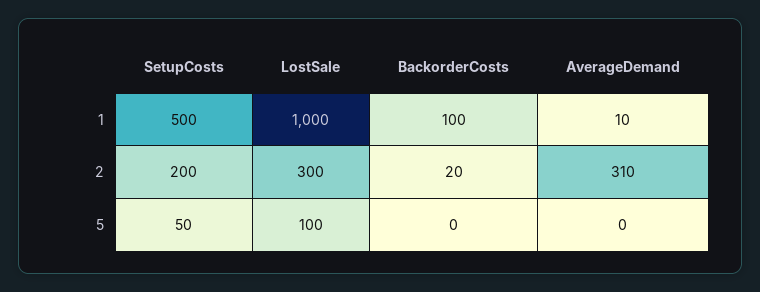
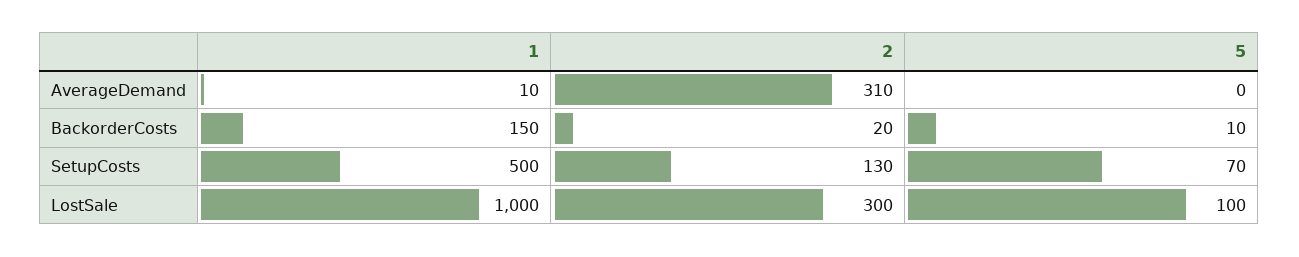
BackorderCosts, 1: 100 -> 150
SetupCosts, 2: 200 -> 130
SetupCosts, 5: 50 -> 70
BackorderCosts, 5: 0 -> 10

